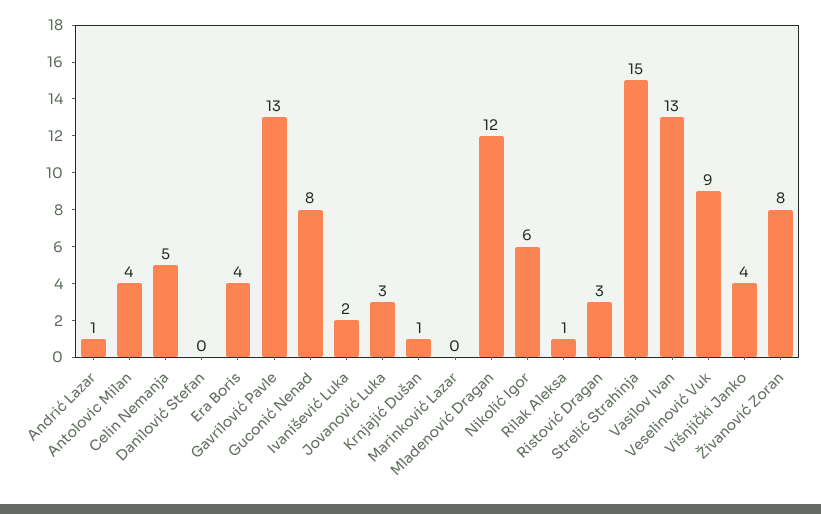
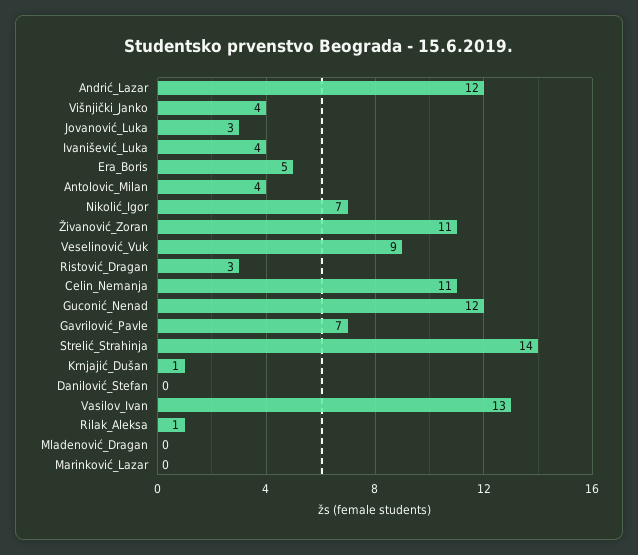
Andrić Lazar: 1 -> 12
Celin Nemanja: 5 -> 11
Era Boris: 4 -> 5
Gavrilović Pavle: 13 -> 7
Guconić Nenad: 8 -> 12
Ivanišević Luka: 2 -> 4
Mladenović Dragan: 12 -> 0
Nikolić Igor: 6 -> 7
Strelić Strahinja: 15 -> 14
Živanović Zoran: 8 -> 11

